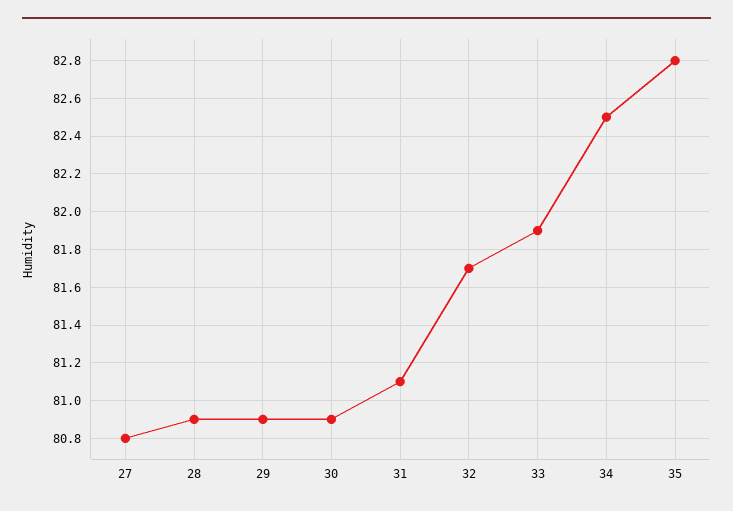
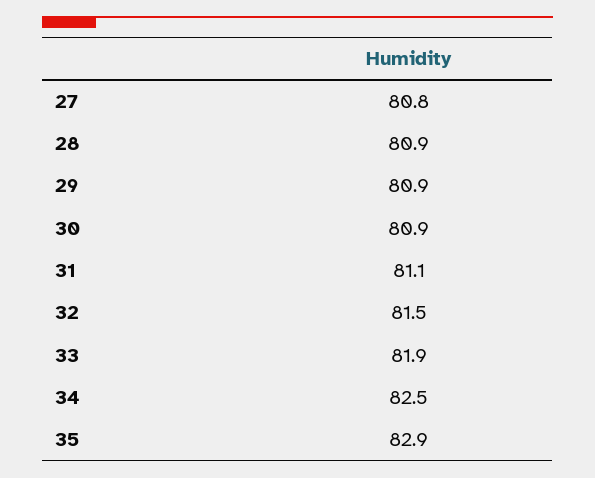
32: 81.7 -> 81.5
35: 82.8 -> 82.9

